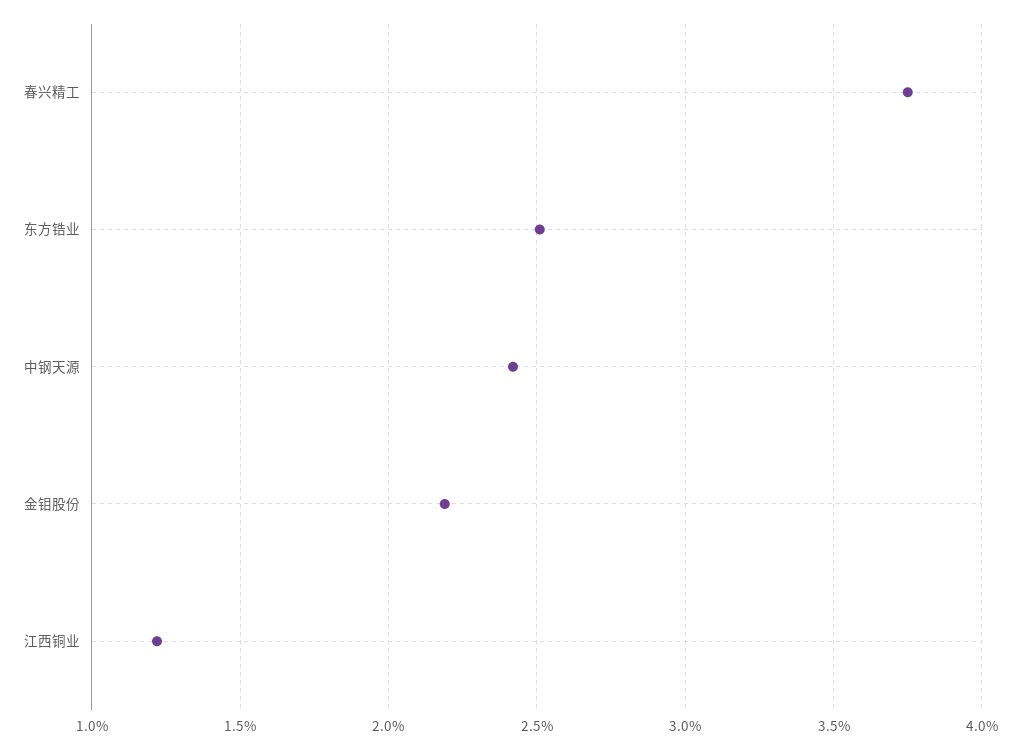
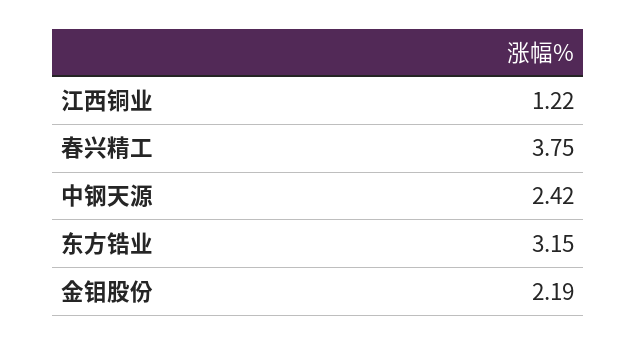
东方锆业: 2.5 -> 3.15

